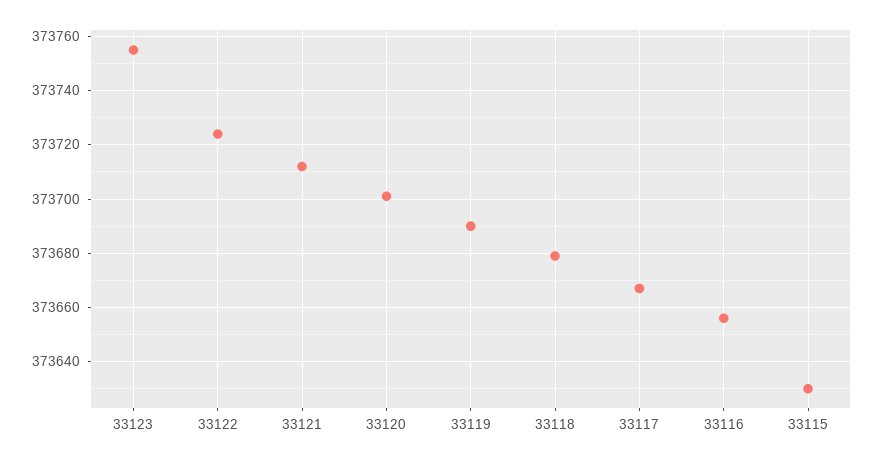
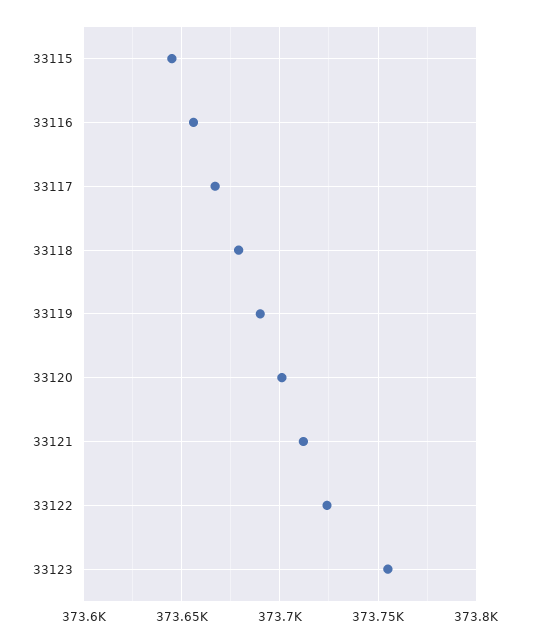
33115: 373630 -> 373645

